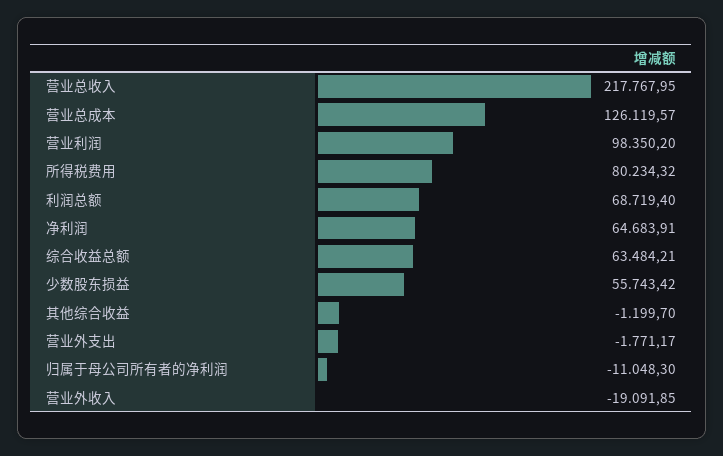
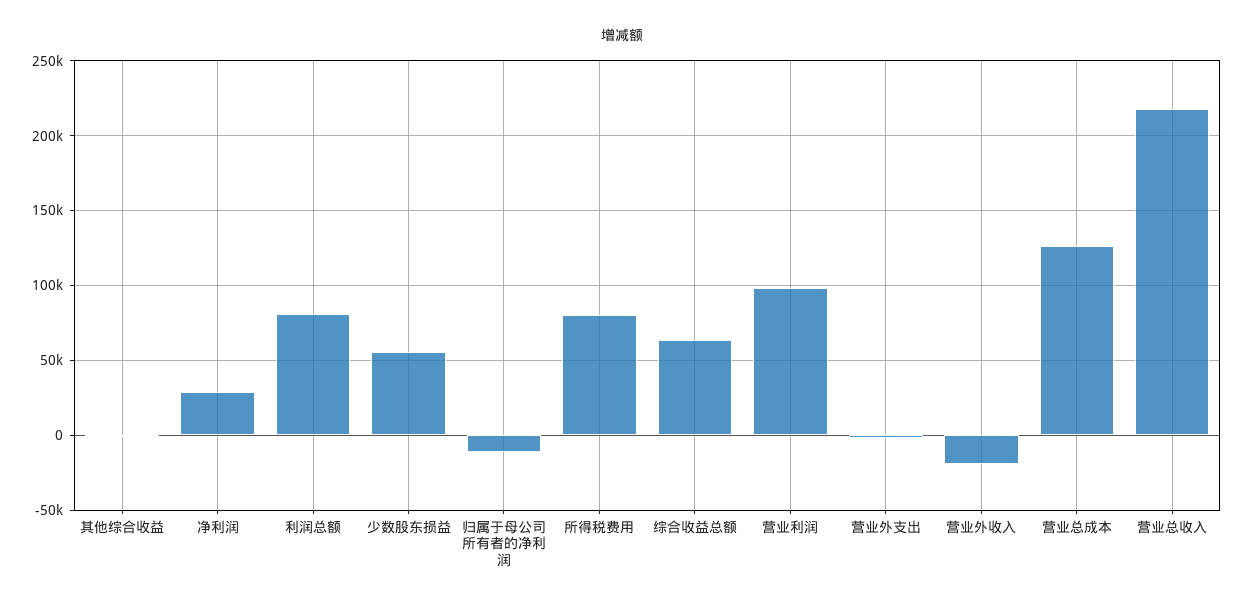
利润总额: 68719.4 -> 80000
净利润: 64683.91 -> 30000

